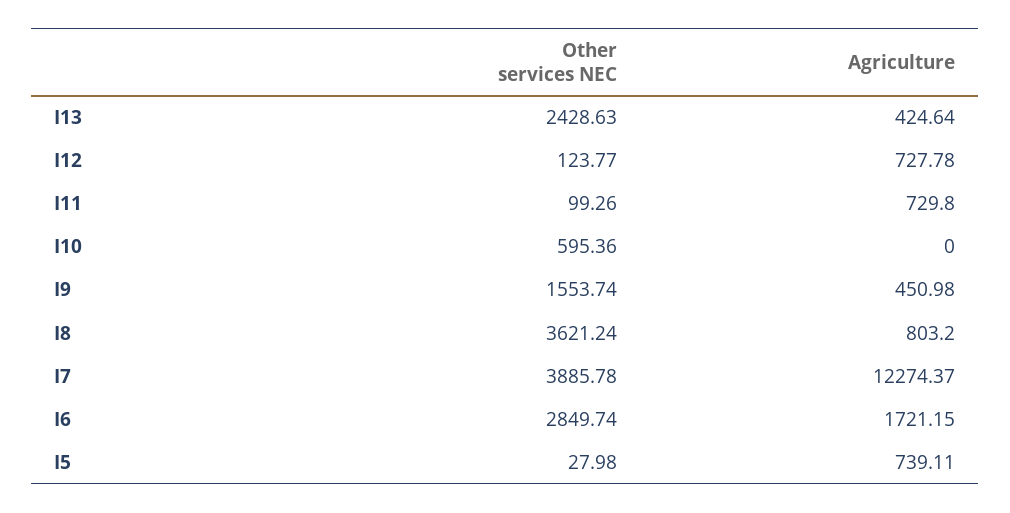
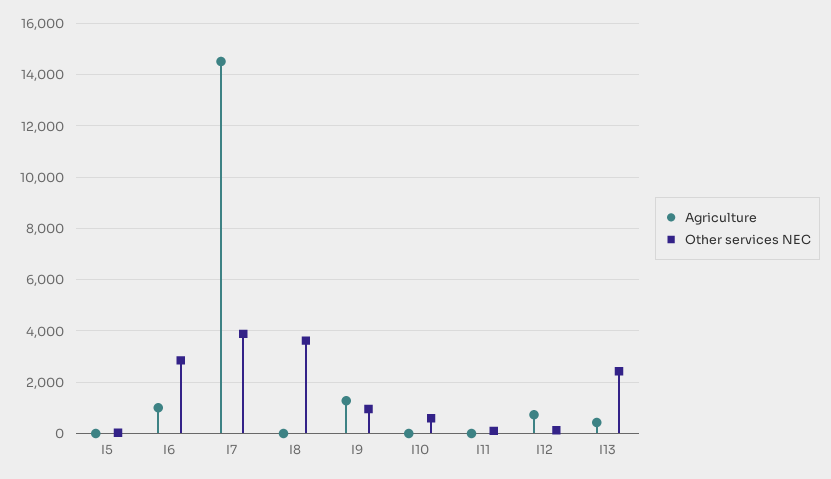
Agriculture, I11: 729.8 -> 0
Other services NEC, I9: 1553.74 -> 1000
Agriculture, I9: 450.98 -> 1250
Agriculture, I8: 803.2 -> 0
Agriculture, I7: 12274.37 -> 14500
Agriculture, I6: 1721.15 -> 1000
Agriculture, I5: 739.11 -> 0

